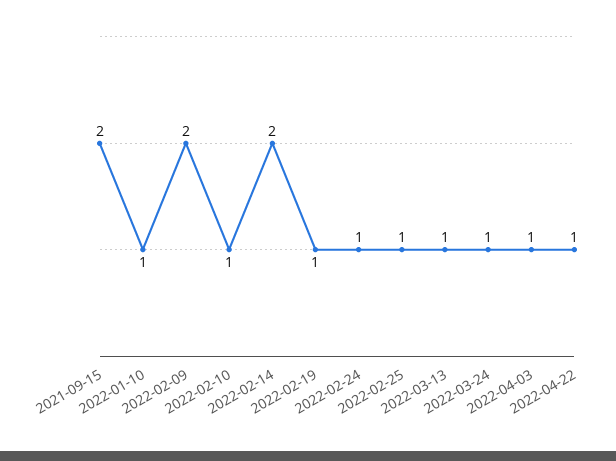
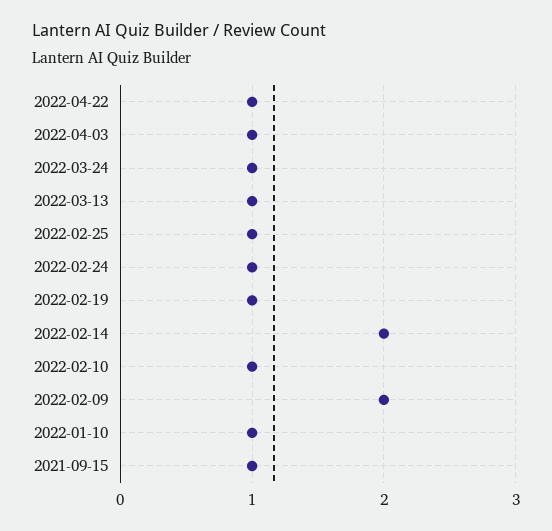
2021-09-15: 2 -> 1

